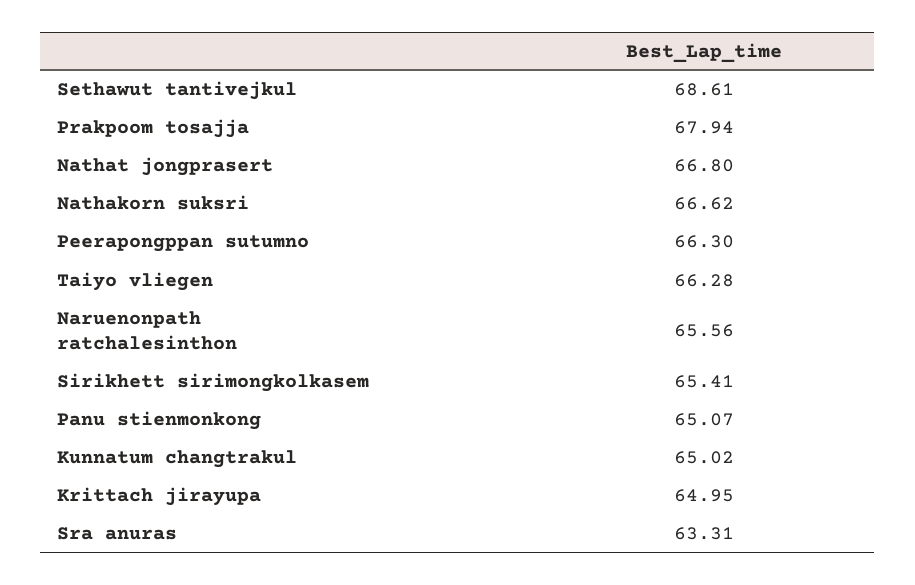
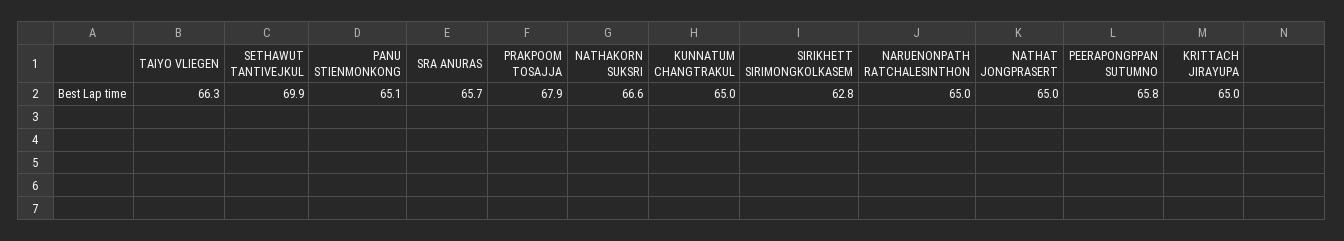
Sethawut tantivejkul: 68.61 -> 69.9
Nathat jongprasert: 66.8 -> 65
Peerapongppan sutumno: 66.3 -> 65.8
Naruenonpath ratchalesinthon: 65.56 -> 65
Sirikhett sirimongkolkasem: 65.41 -> 62.8
Sra anuras: 63.31 -> 65.7

